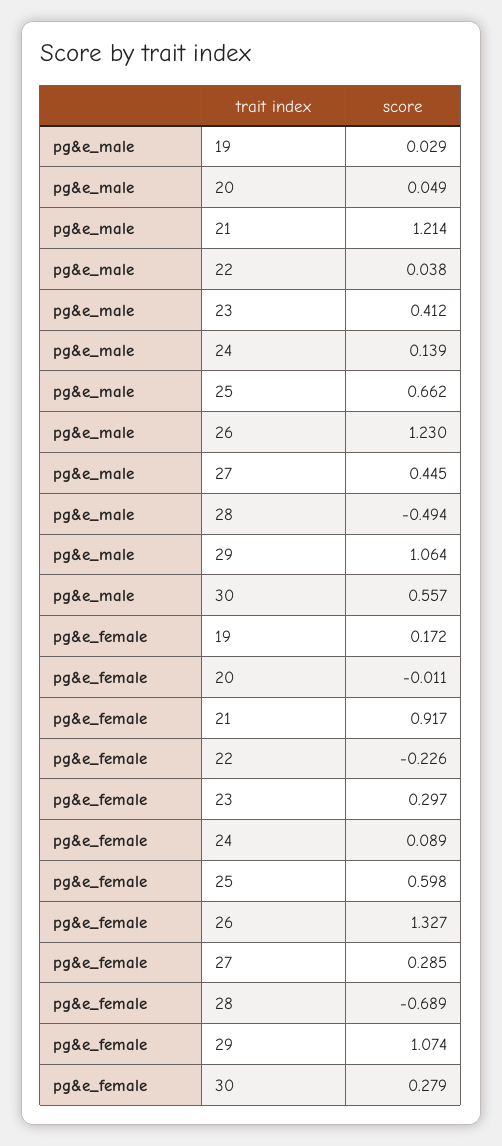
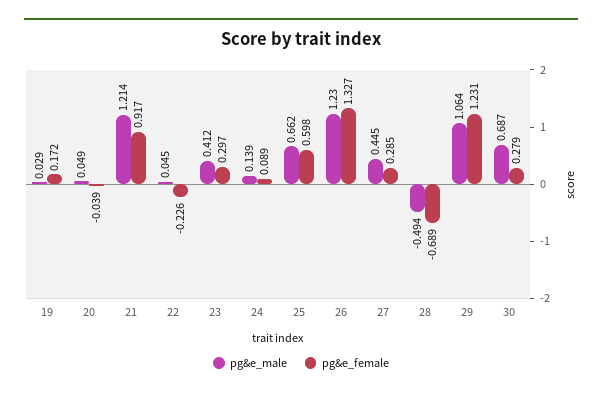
pg&e_male, 22: 0.038 -> 0.045
pg&e_male, 30: 0.557 -> 0.687
pg&e_female, 20: -0.011 -> -0.039
pg&e_female, 29: 1.074 -> 1.231

